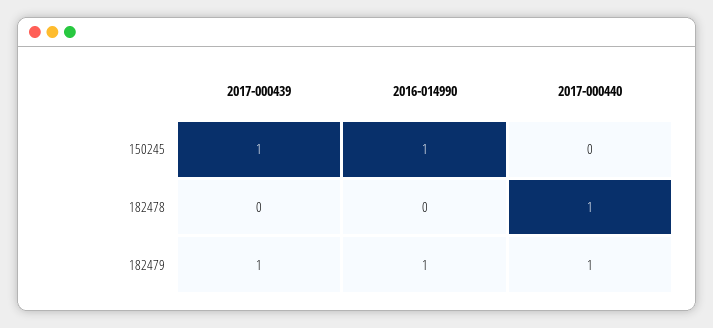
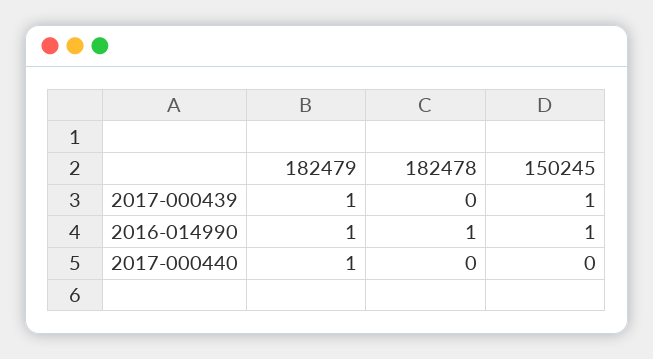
2016-014990, 182478: 0 -> 1
2017-000440, 182478: 1 -> 0

